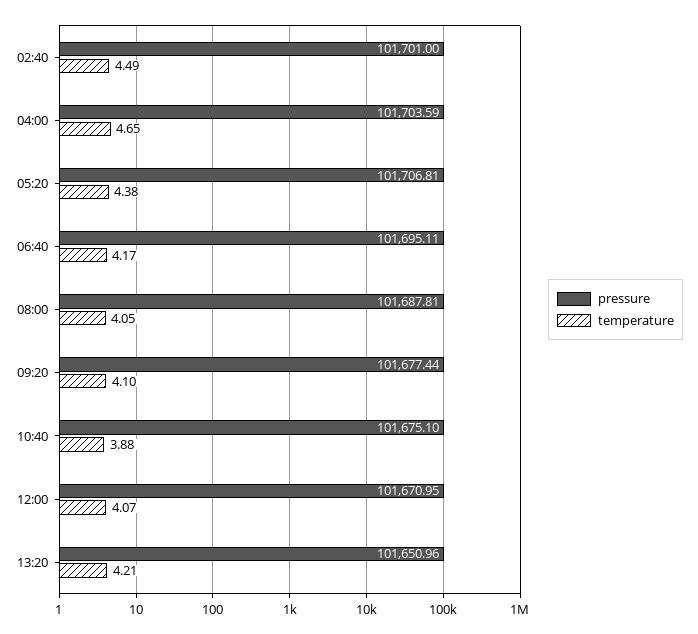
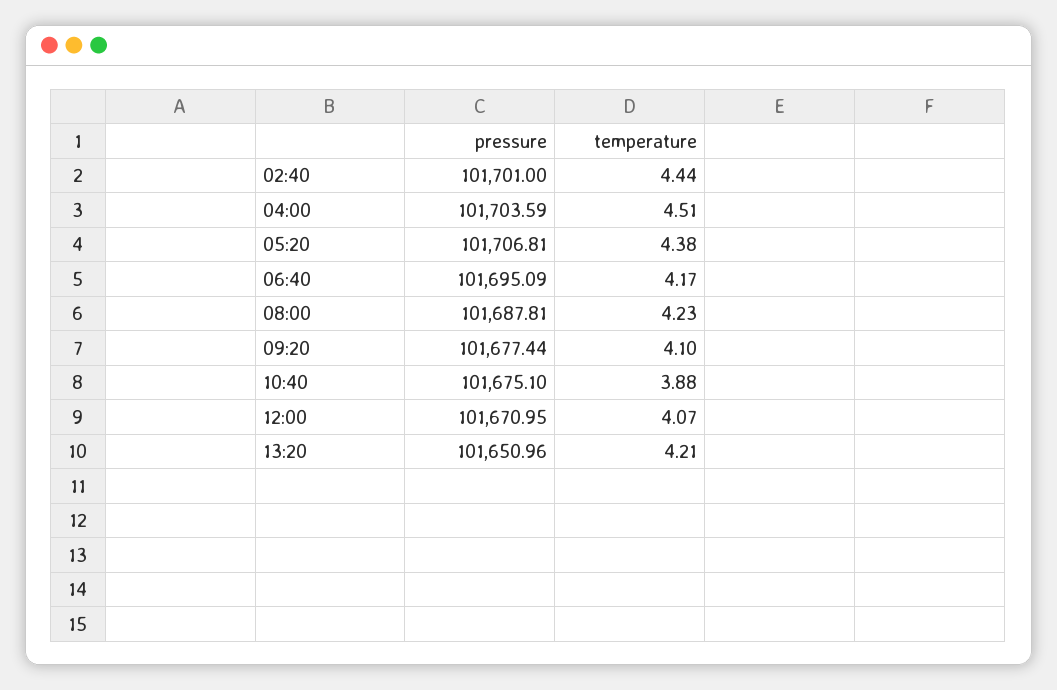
temperature, 02:40: 4.49 -> 4.44
temperature, 04:00: 4.65 -> 4.51
pressure, 06:40: 101695.11 -> 101695.09
temperature, 08:00: 4.05 -> 4.23

